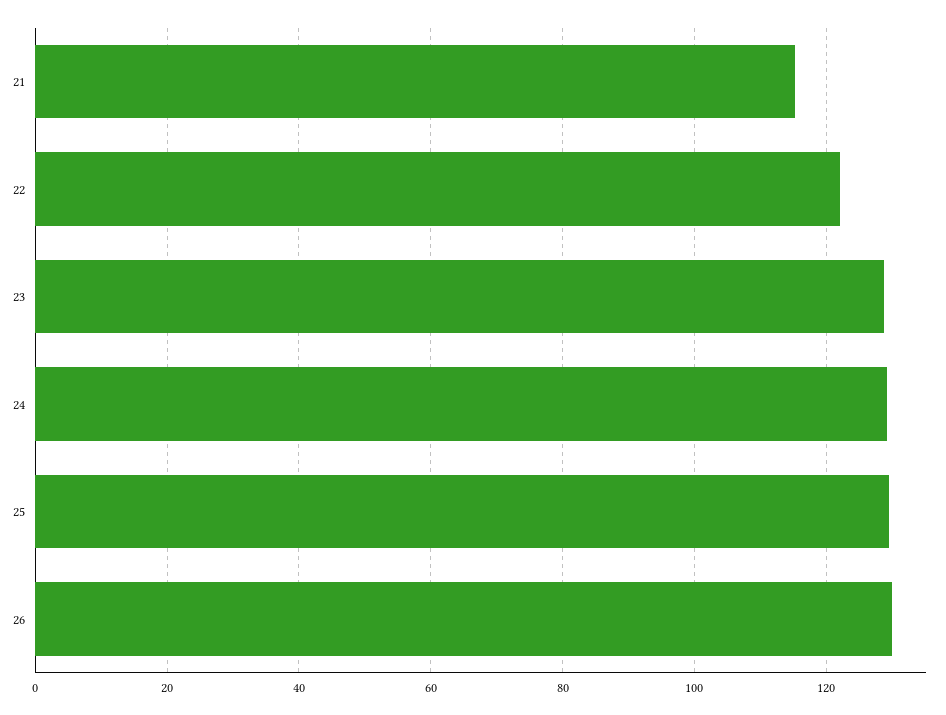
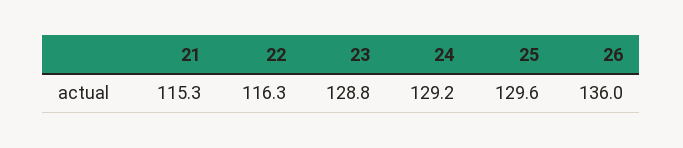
22: 122 -> 116.3
26: 130 -> 136

